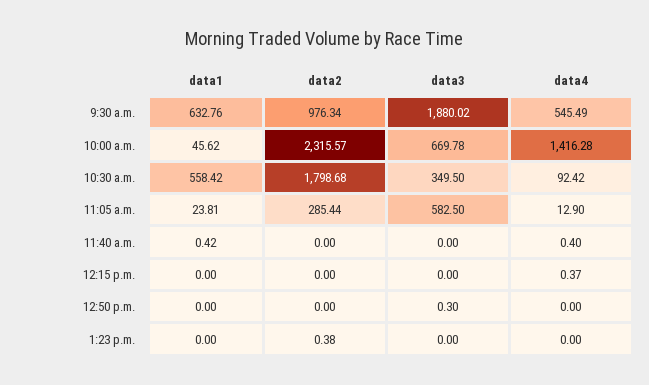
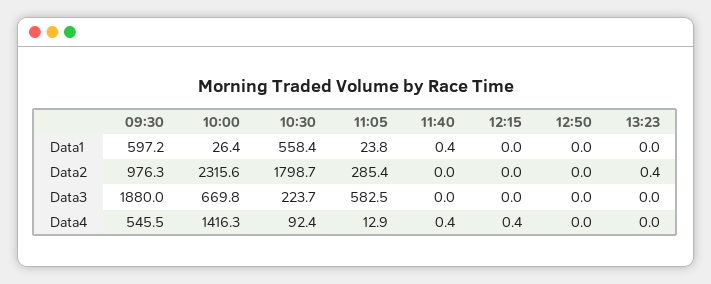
data1, 9:30 a.m.: 632.76 -> 597.2
data1, 10:00 a.m.: 45.62 -> 26.4
data3, 10:30 a.m.: 349.5 -> 223.7
data3, 12:50 p.m.: 0.3 -> 0

